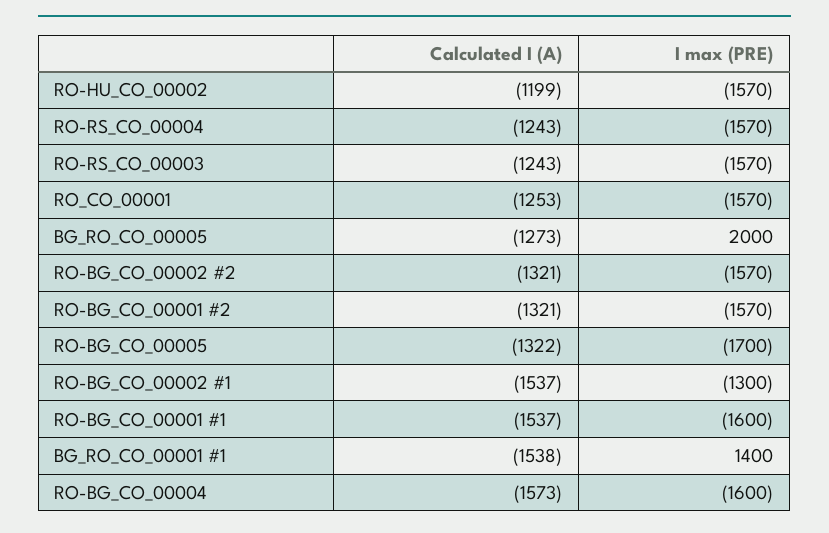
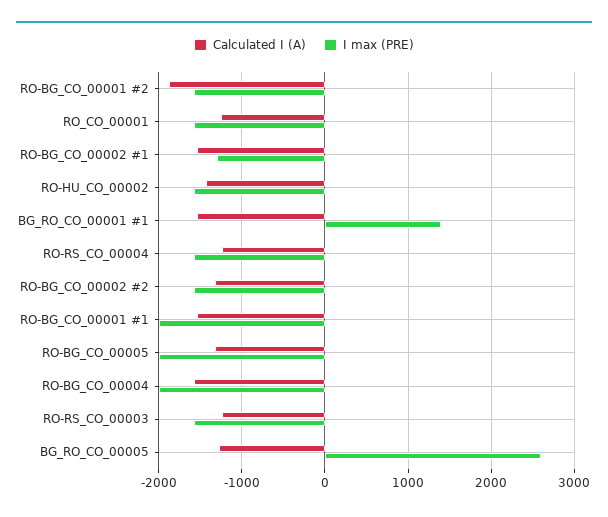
Calculated I (A), RO-HU_CO_00002: -1199 -> -1400
I max (PRE), BG_RO_CO_00005: 2000 -> 2600
Calculated I (A), RO-BG_CO_00001 #2: -1321 -> -1900
I max (PRE), RO-BG_CO_00005: -1700 -> -2000
I max (PRE), RO-BG_CO_00001 #1: -1600 -> -2000
I max (PRE), RO-BG_CO_00004: -1600 -> -2000

